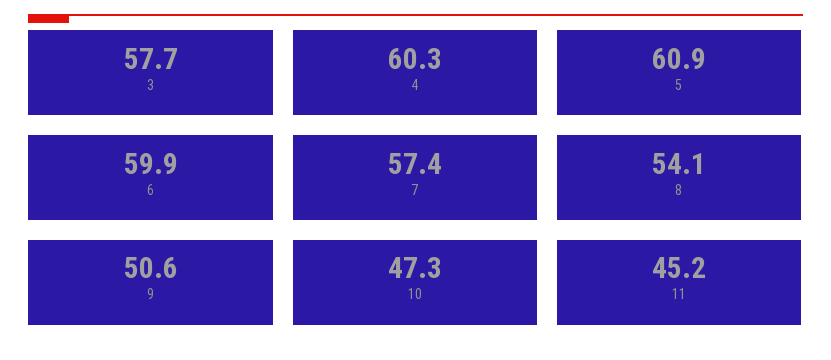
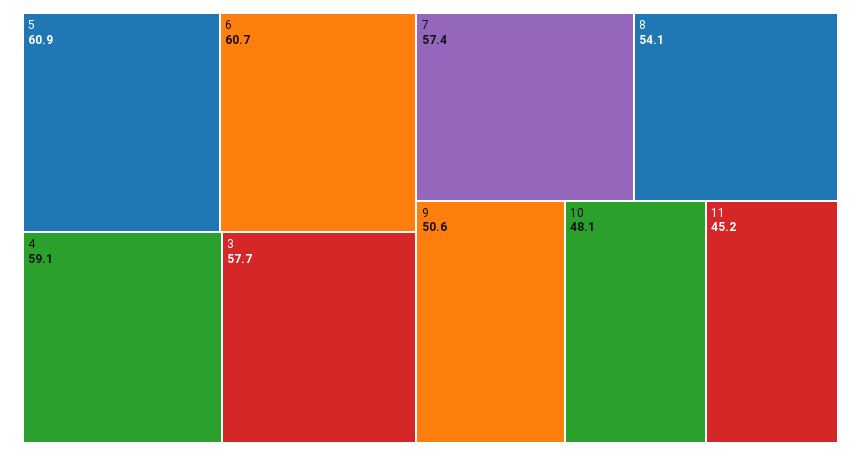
4: 60.3 -> 59.1
6: 59.9 -> 60.7
10: 47.3 -> 48.1

